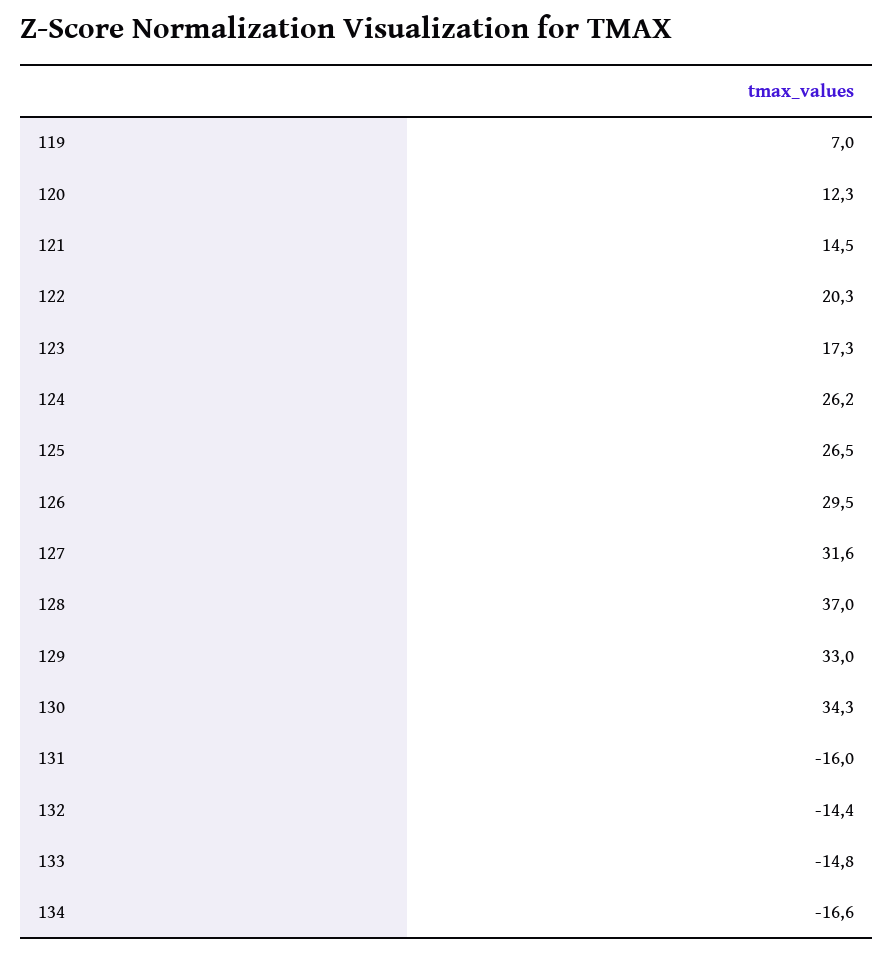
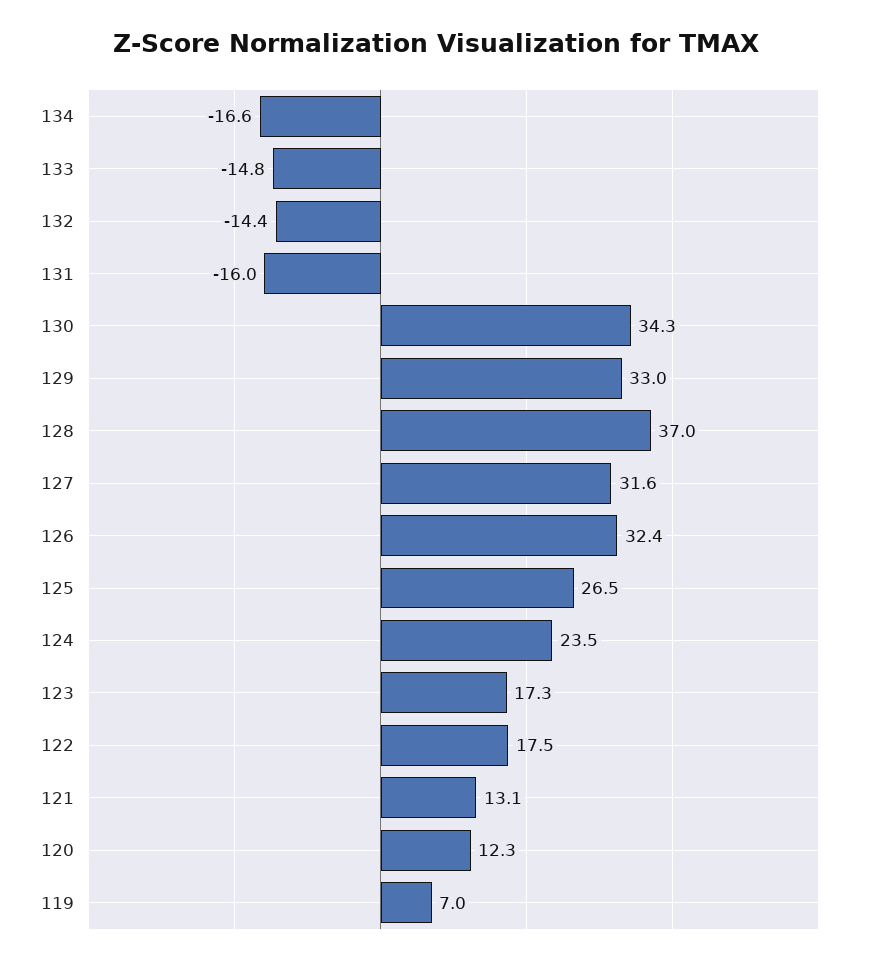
121: 14.5 -> 13.1
122: 20.3 -> 17.5
124: 26.2 -> 23.5
126: 29.5 -> 32.4

